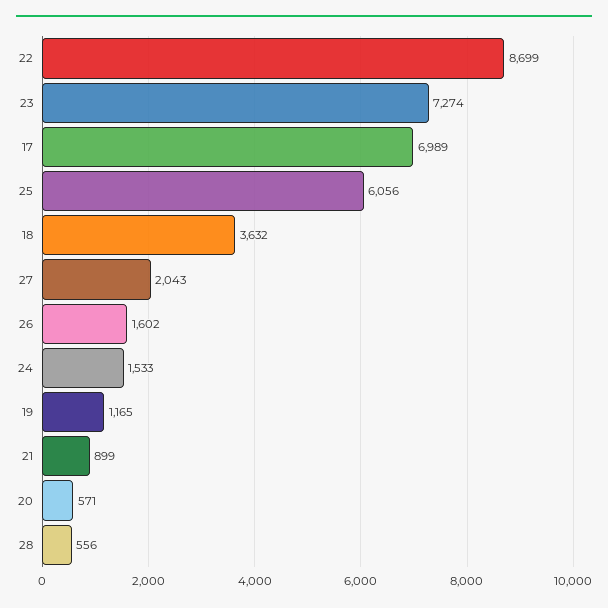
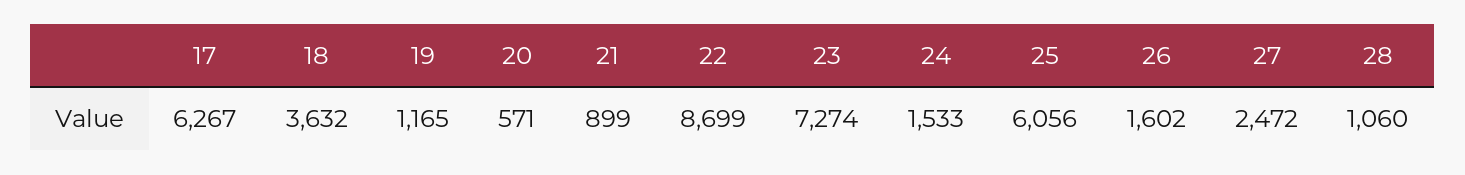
17: 6989 -> 6267
27: 2043 -> 2472
28: 556 -> 1060

